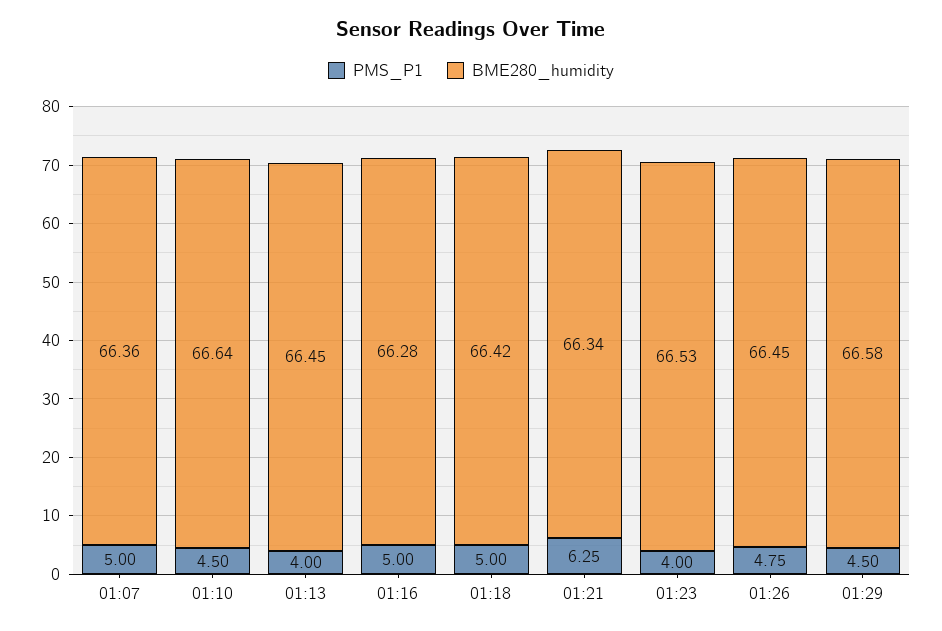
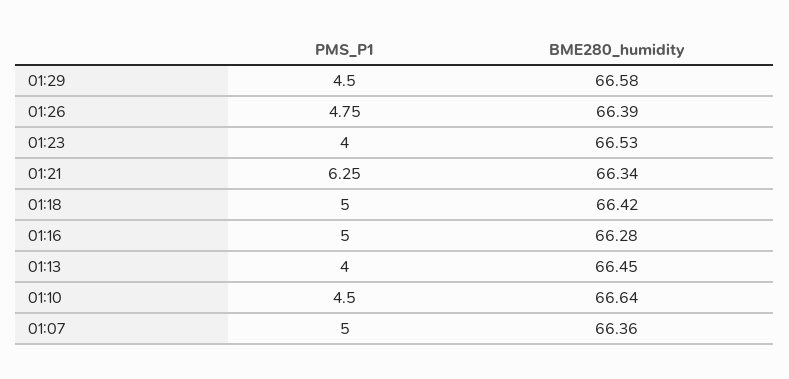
BME280_humidity, 01:26: 66.45 -> 66.39

